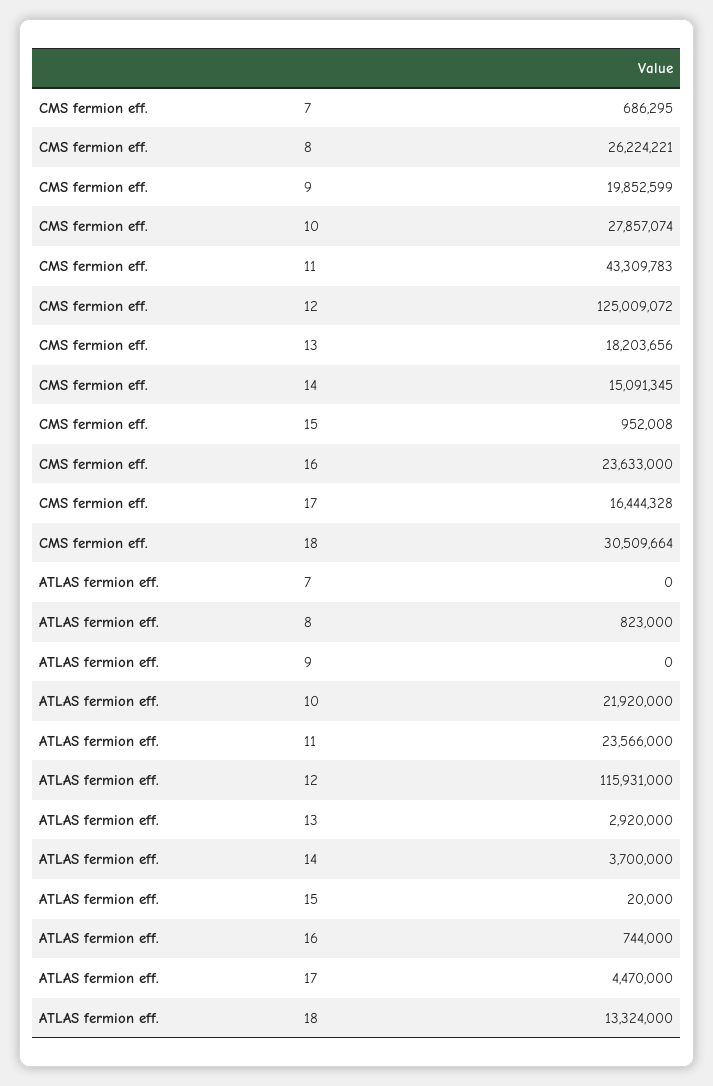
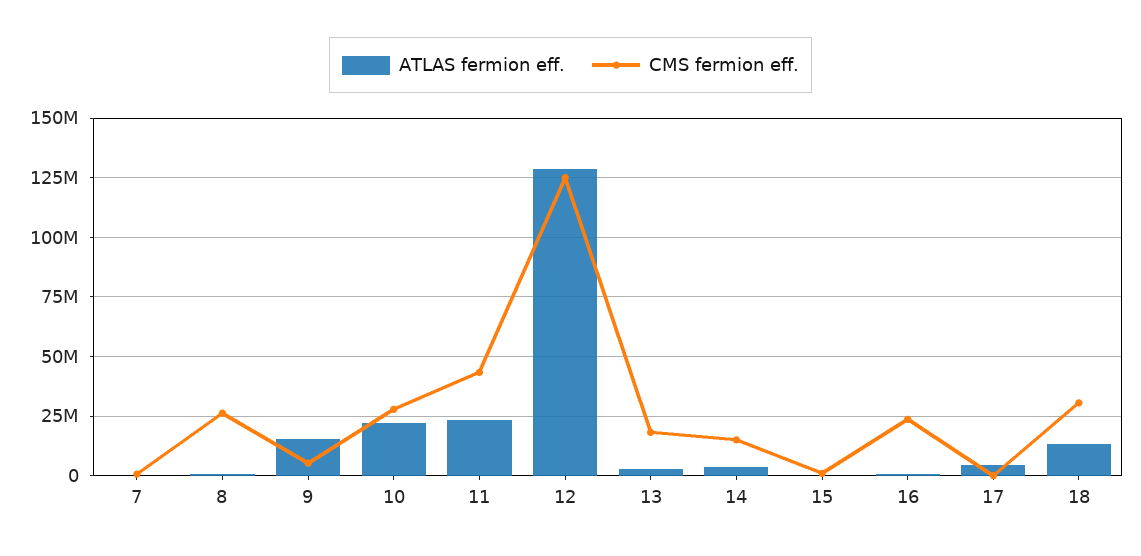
CMS fermion eff., 9: 19852599 -> 5000000
CMS fermion eff., 17: 16444328 -> 0
ATLAS fermion eff., 9: 0 -> 15000000
ATLAS fermion eff., 12: 115931000 -> 130000000

